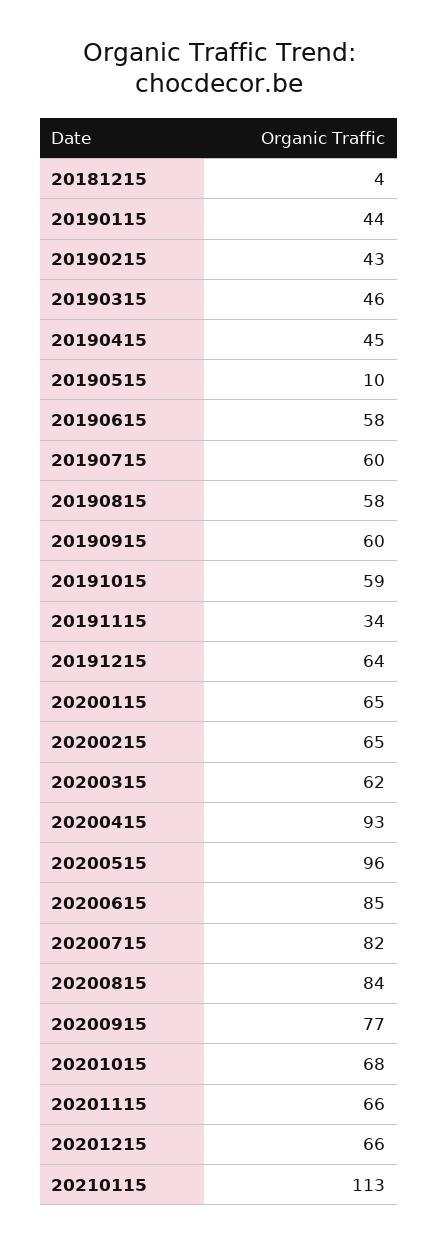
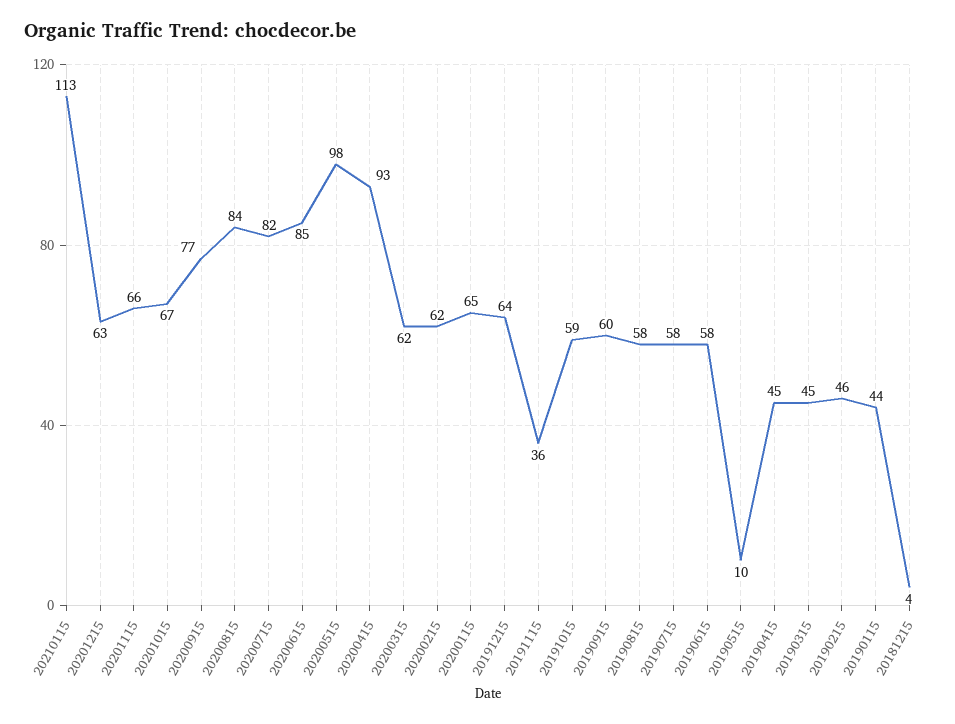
20190215: 43 -> 46
20190315: 46 -> 45
20190715: 60 -> 58
20191115: 34 -> 36
20200215: 65 -> 62
20200515: 96 -> 98
20201015: 68 -> 67
20201215: 66 -> 63

